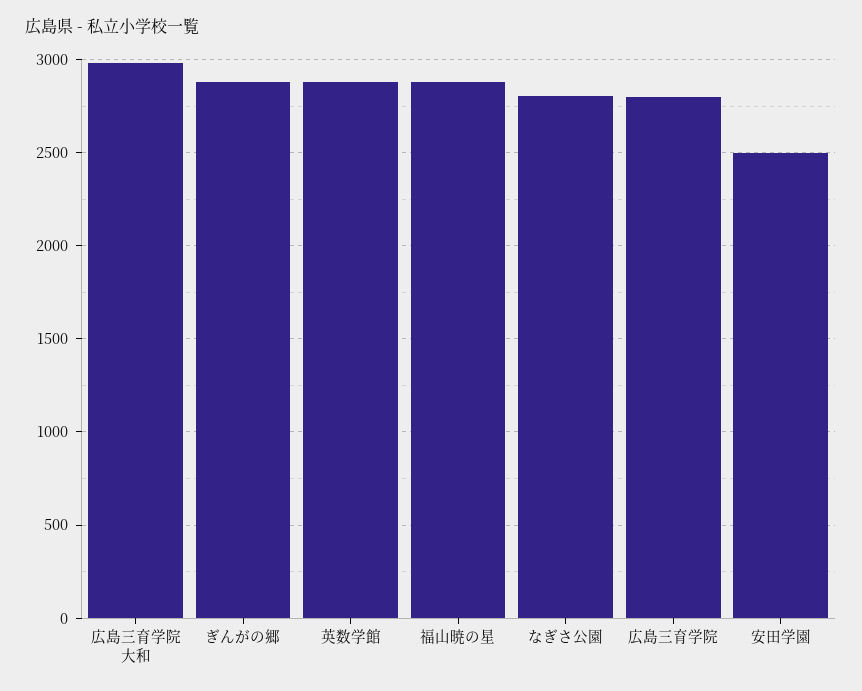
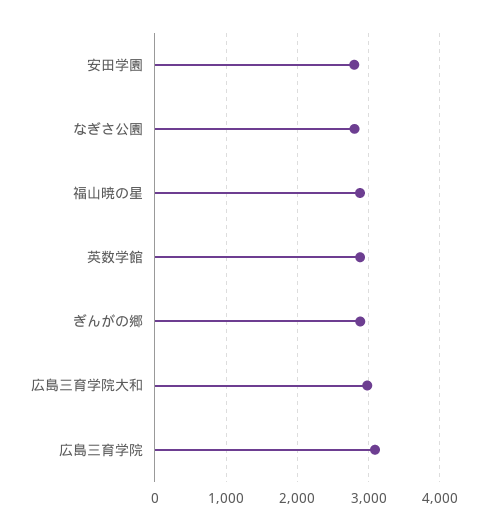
広島三育学院: 2800 -> 3100
安田学園: 2500 -> 2800

